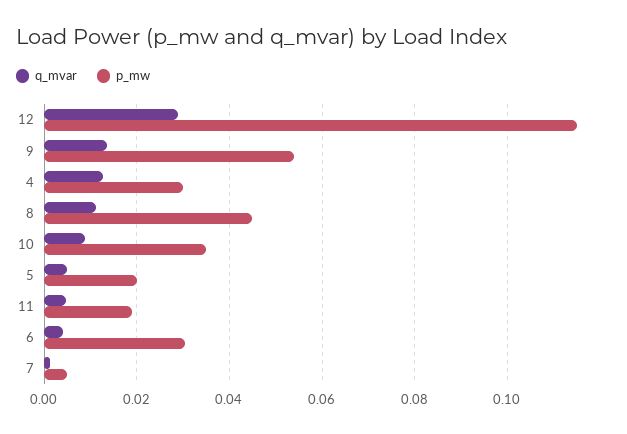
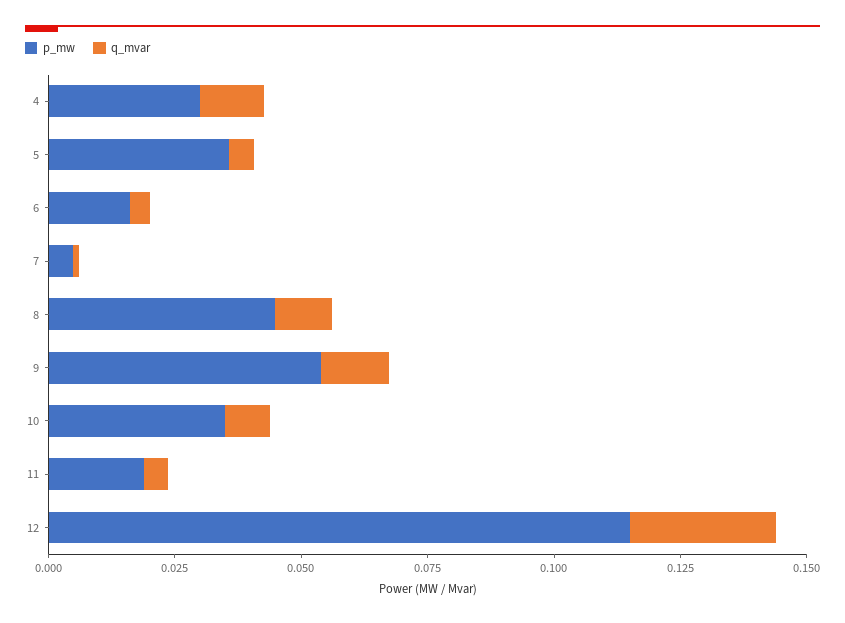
p_mw, 5: 0.02 -> 0.035
p_mw, 6: 0.03 -> 0.015

